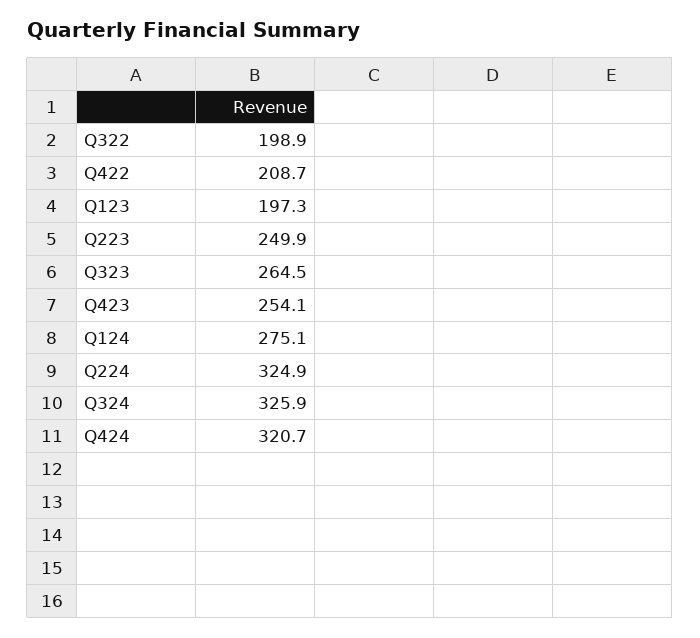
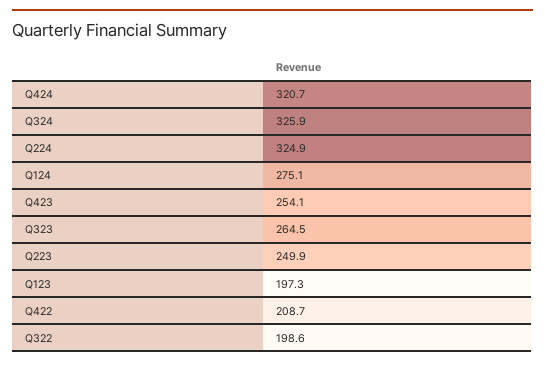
Q322: 198.9 -> 198.6

